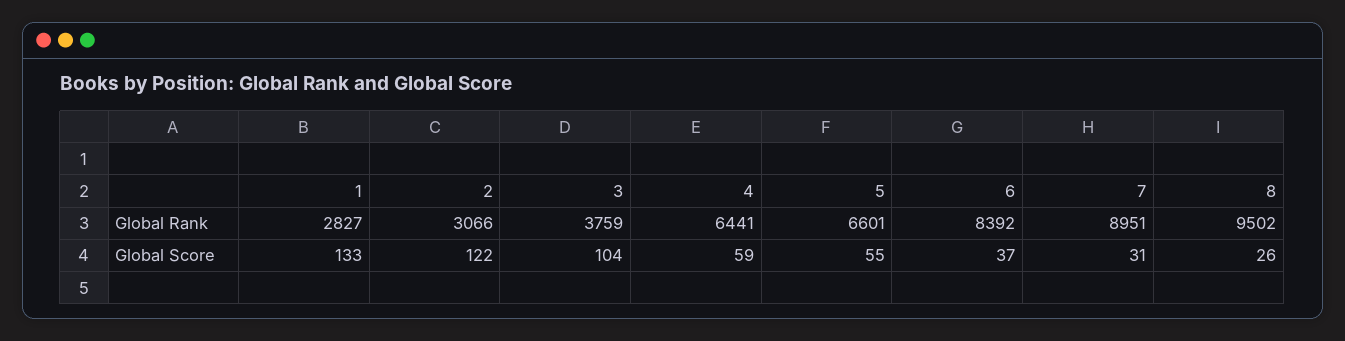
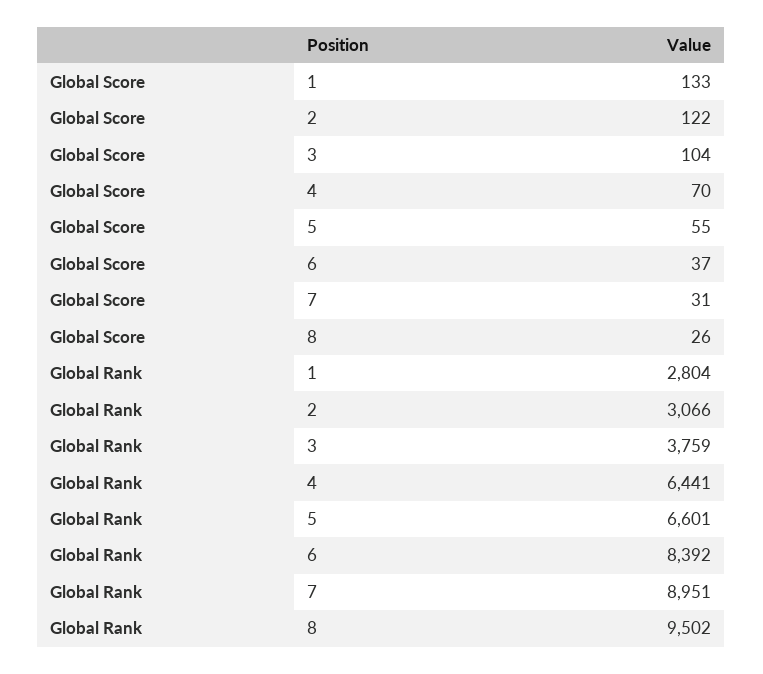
1, Global Rank: 2827 -> 2804
4, Global Score: 59 -> 70

